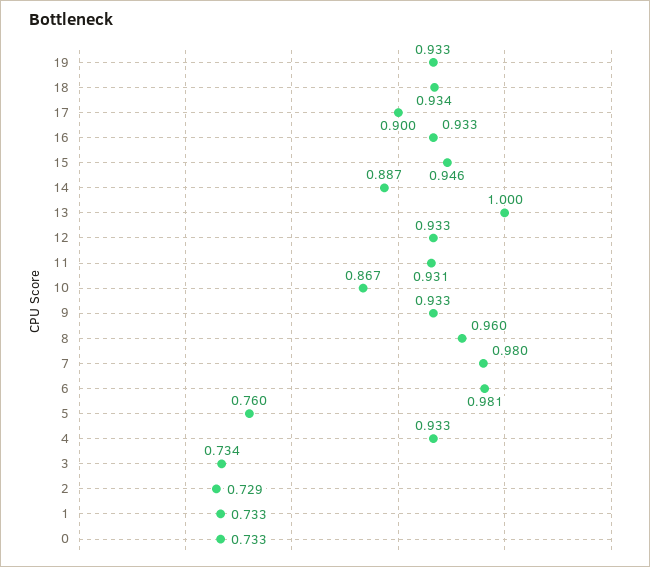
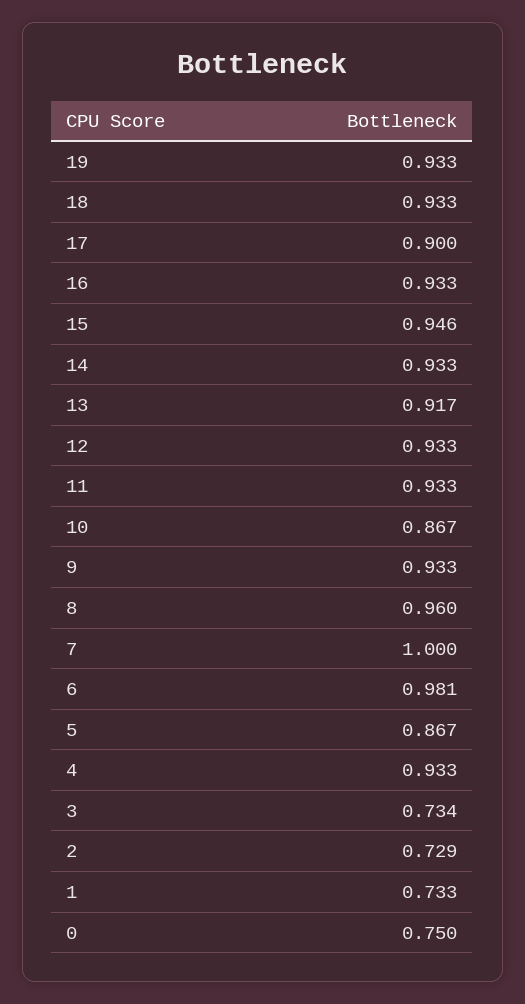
18: 0.934 -> 0.933
14: 0.887 -> 0.933
13: 1 -> 0.917
11: 0.931 -> 0.933
7: 0.98 -> 1
5: 0.76 -> 0.867
0: 0.733 -> 0.75

